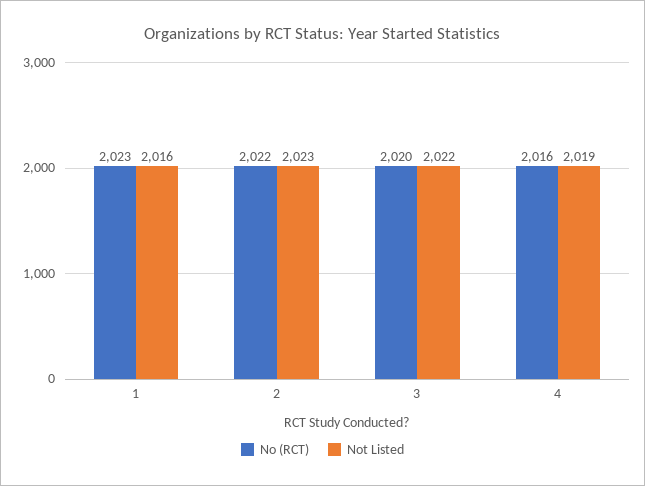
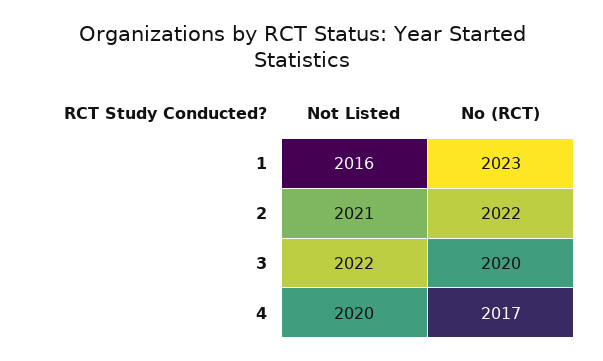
Not Listed, 2: 2023 -> 2021
No (RCT), 4: 2016 -> 2017
Not Listed, 4: 2019 -> 2020

